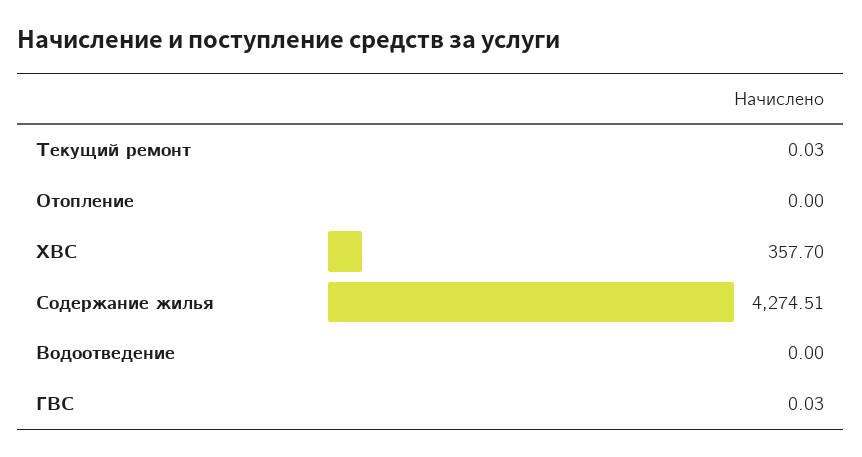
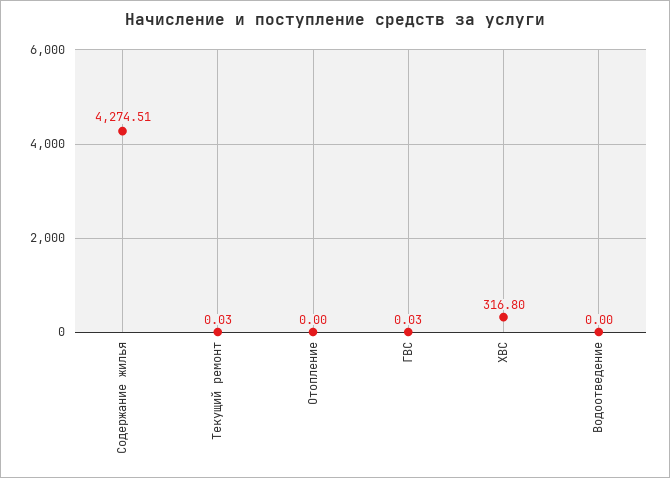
ХВС: 357.7 -> 316.8

